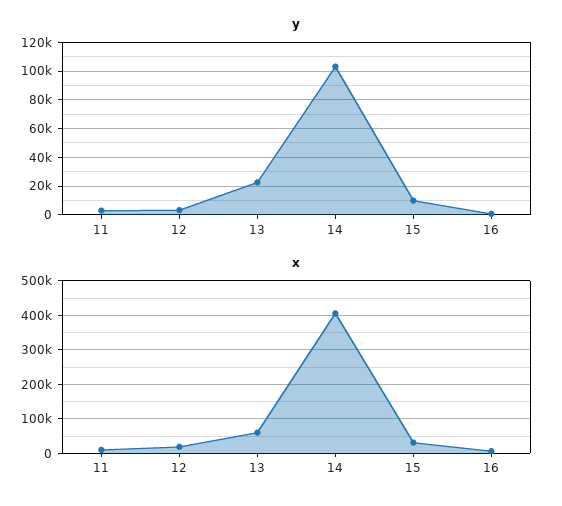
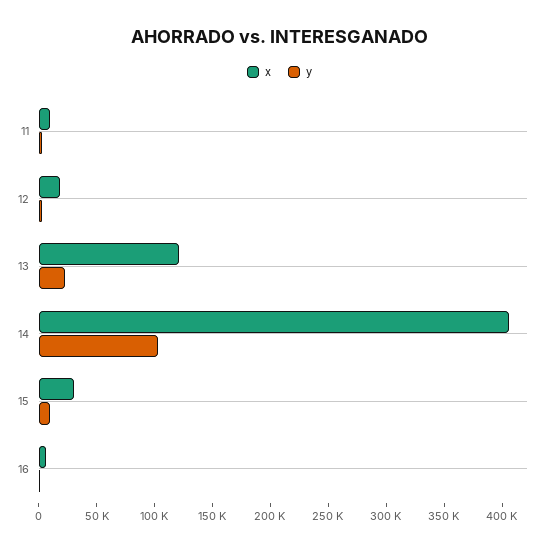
x, 13: 60000 -> 120000

